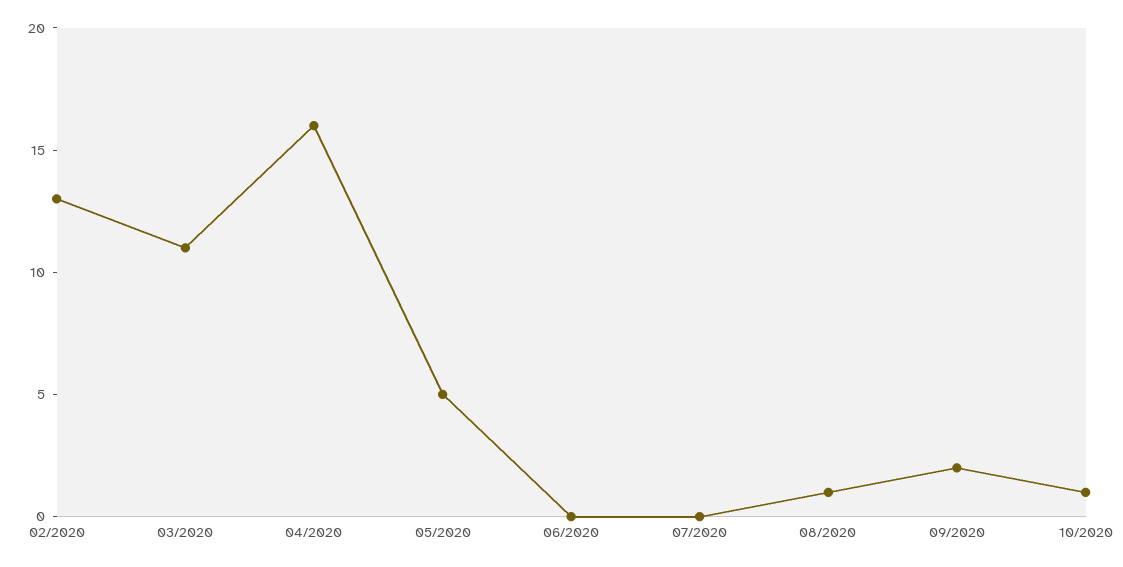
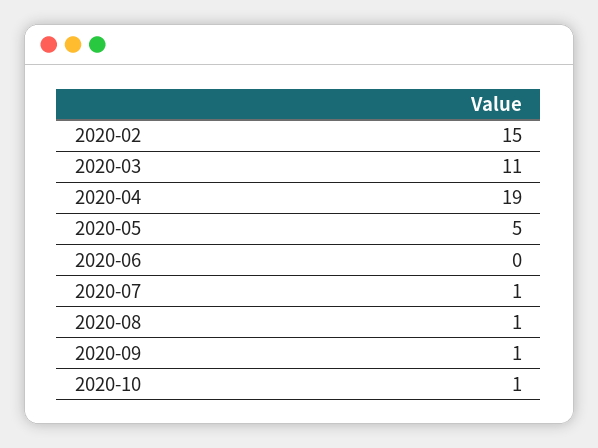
02/2020: 13 -> 15
04/2020: 16 -> 19
07/2020: 0 -> 1
09/2020: 2 -> 1

